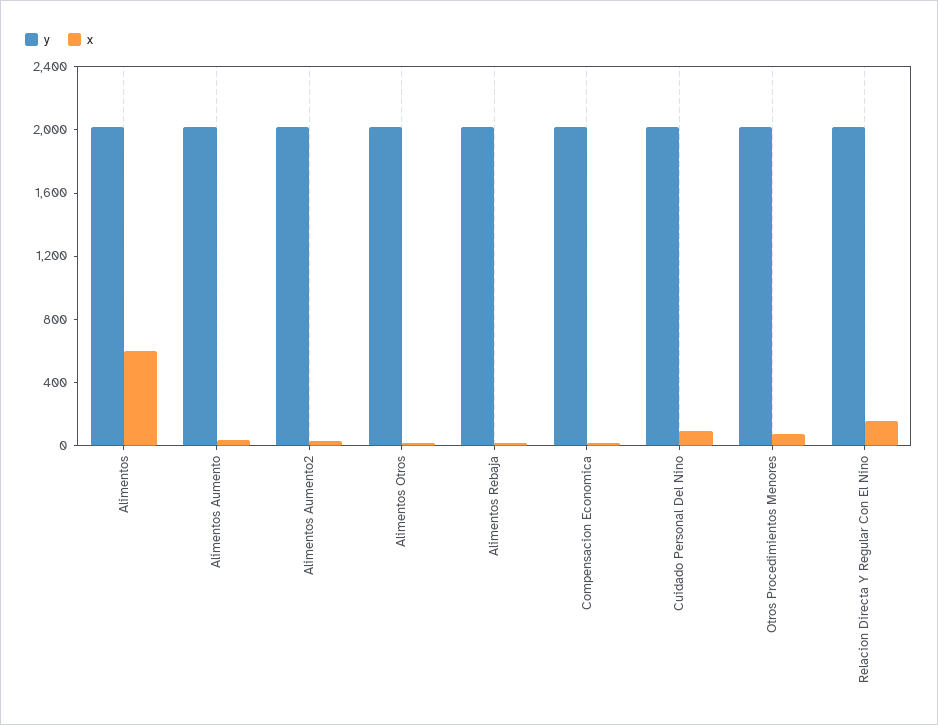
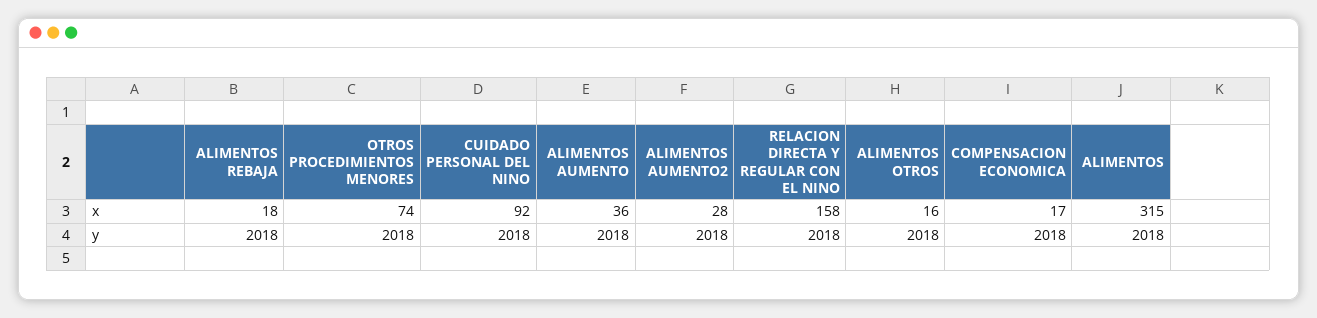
x, Alimentos: 600 -> 315

